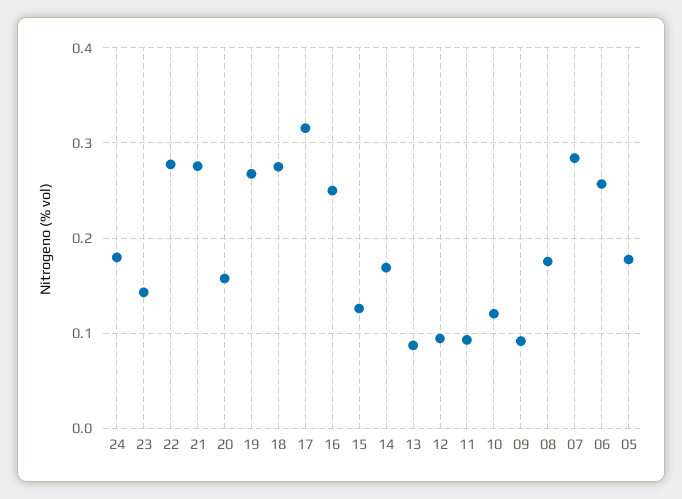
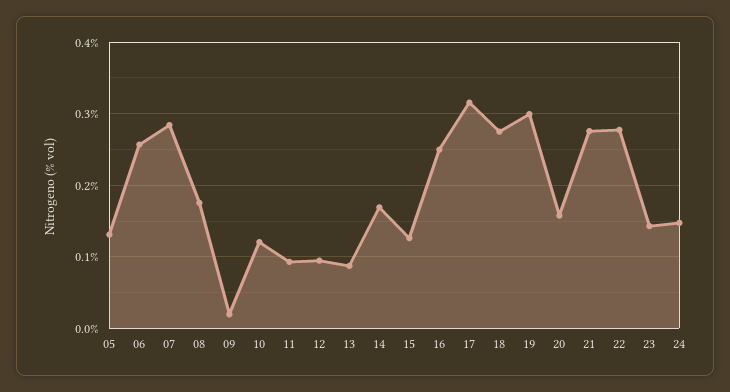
24: 0.18 -> 0.15
19: 0.27 -> 0.3
09: 0.09 -> 0.02
05: 0.18 -> 0.13

